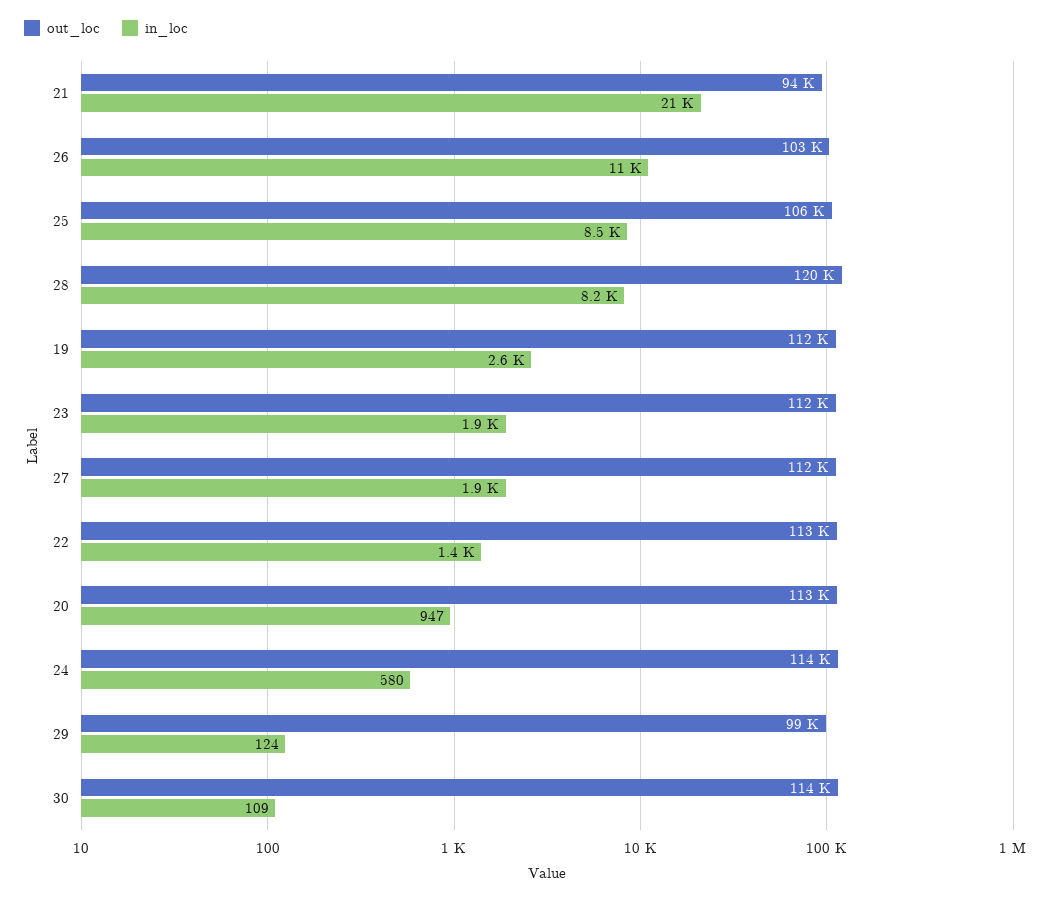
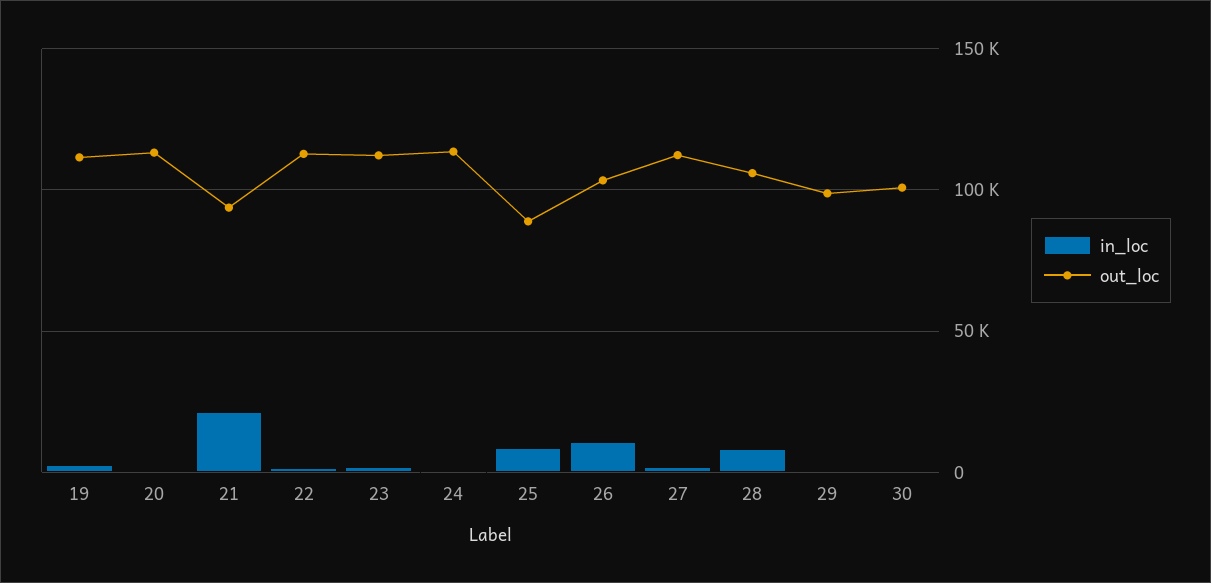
out_loc, 25: 106000 -> 90000
out_loc, 28: 120000 -> 105000
out_loc, 30: 114000 -> 100000

